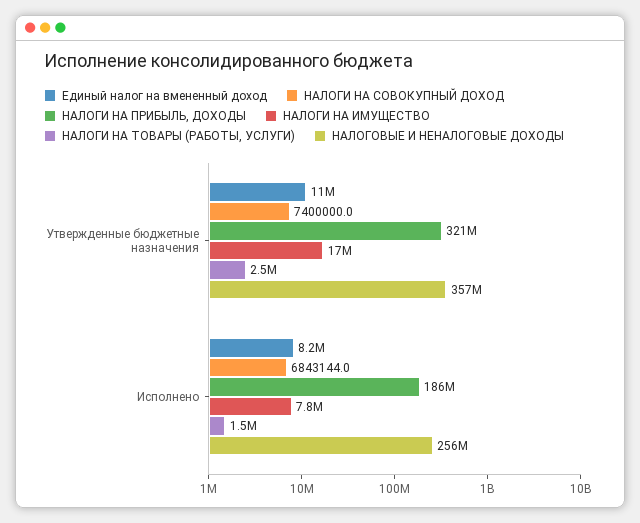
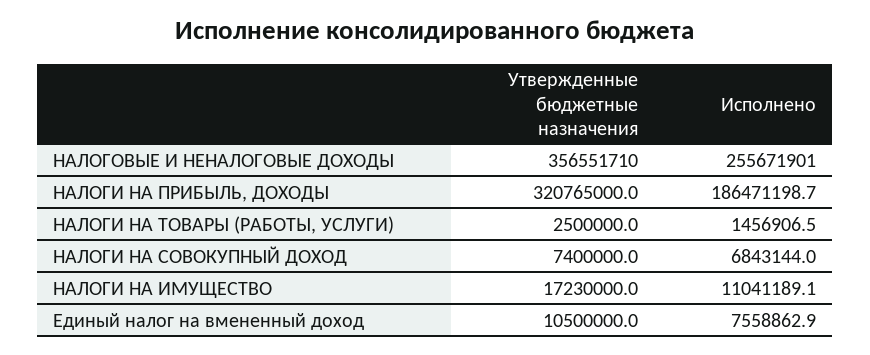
Единый налог на вмененный доход, Исполнено: 8200000 -> 7558862.9
НАЛОГИ НА ИМУЩЕСТВО, Исполнено: 7800000 -> 11041189.1

